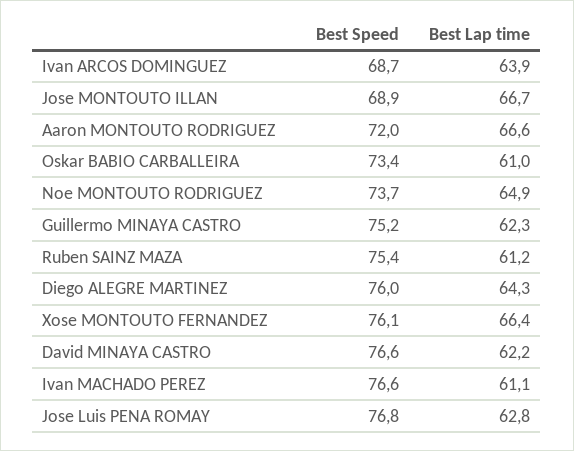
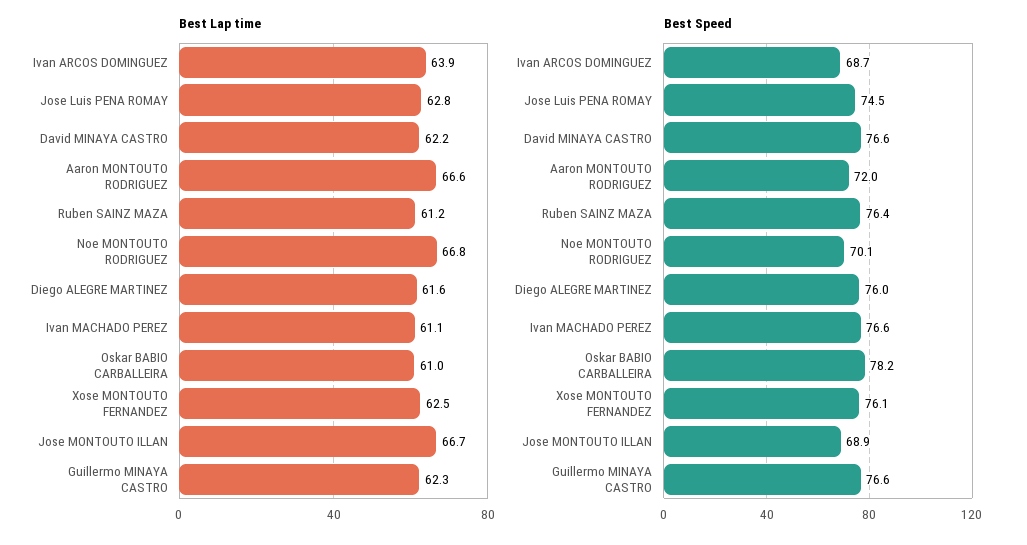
Best Speed, Oskar BABIO CARBALLEIRA: 73.4 -> 78.2
Best Speed, Noe MONTOUTO RODRIGUEZ: 73.7 -> 70.1
Best Lap time, Noe MONTOUTO RODRIGUEZ: 64.9 -> 66.8
Best Speed, Guillermo MINAYA CASTRO: 75.2 -> 76.6
Best Speed, Ruben SAINZ MAZA: 75.4 -> 76.4
Best Lap time, Diego ALEGRE MARTINEZ: 64.3 -> 61.6
Best Lap time, Xose MONTOUTO FERNANDEZ: 66.4 -> 62.5
Best Speed, Jose Luis PENA ROMAY: 76.8 -> 74.5

